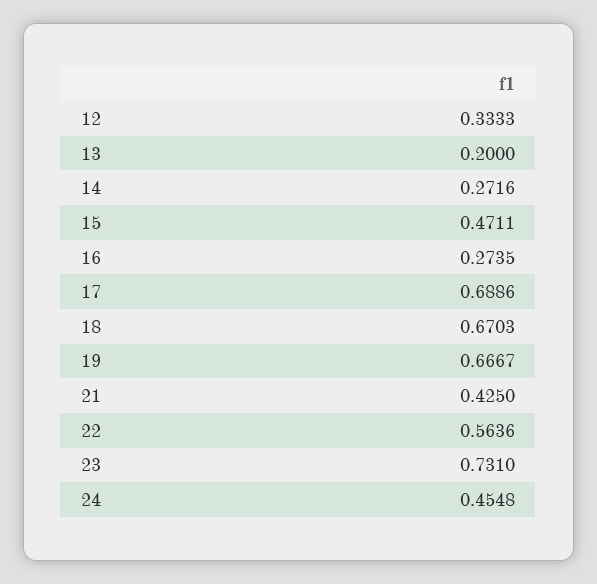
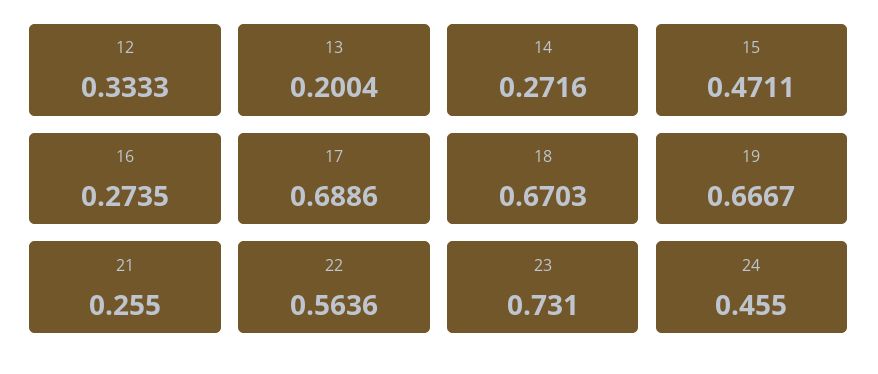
13: 0.2 -> 0.2004
21: 0.425 -> 0.255
24: 0.4548 -> 0.455

